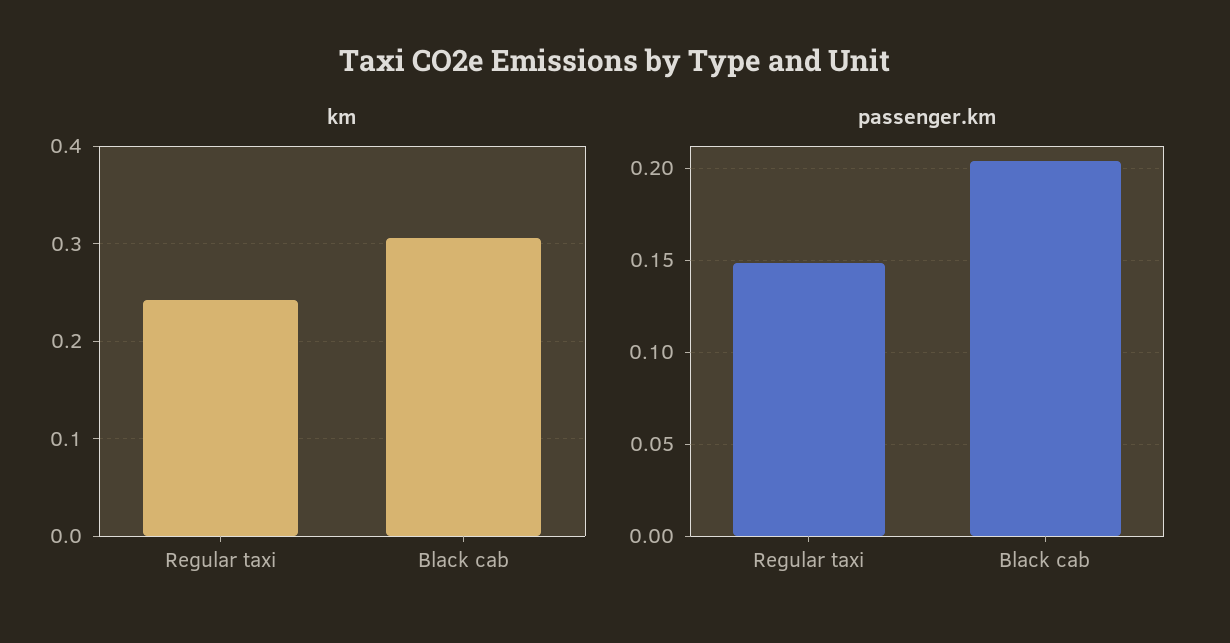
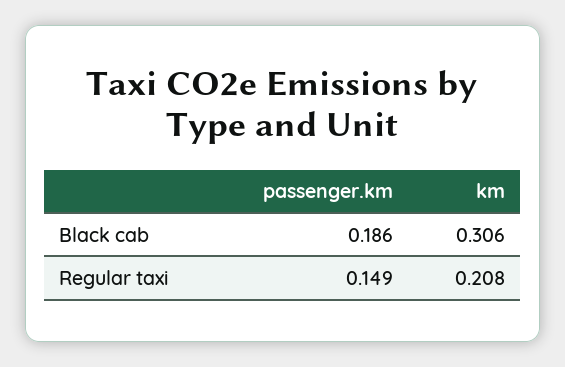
km, Regular taxi: 0.24 -> 0.208
passenger.km, Black cab: 0.205 -> 0.186

